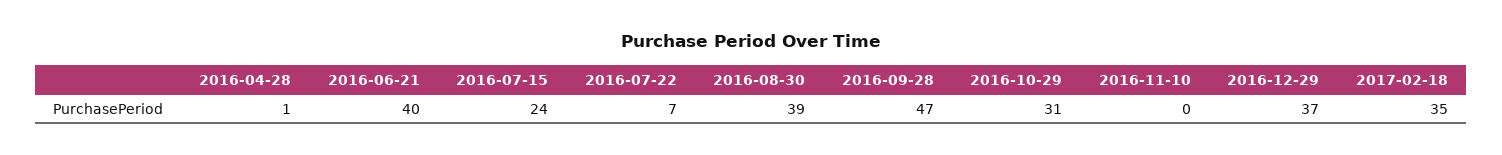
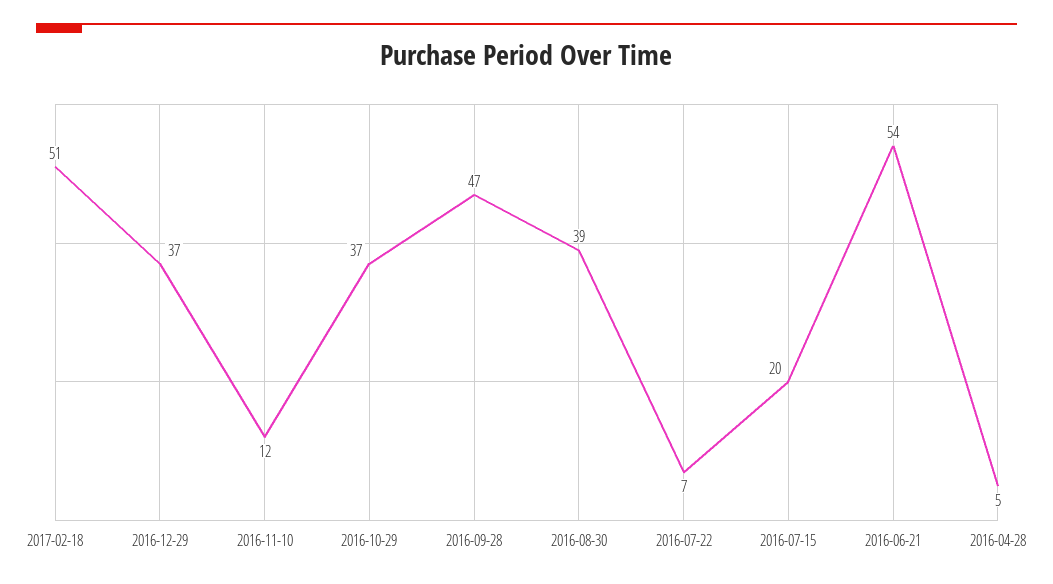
2016-04-28: 1 -> 5
2016-06-21: 40 -> 54
2016-07-15: 24 -> 20
2016-10-29: 31 -> 37
2016-11-10: 0 -> 12
2017-02-18: 35 -> 51

